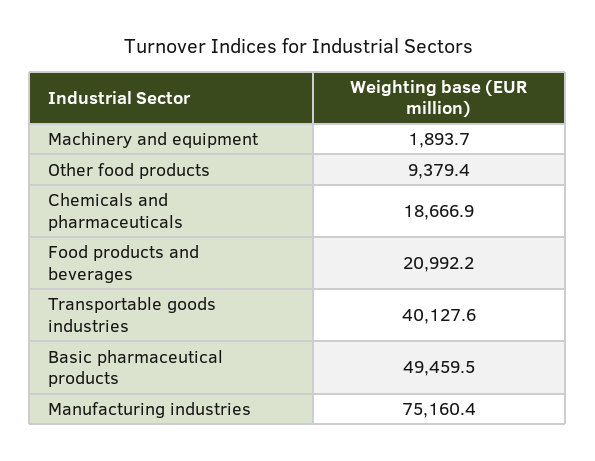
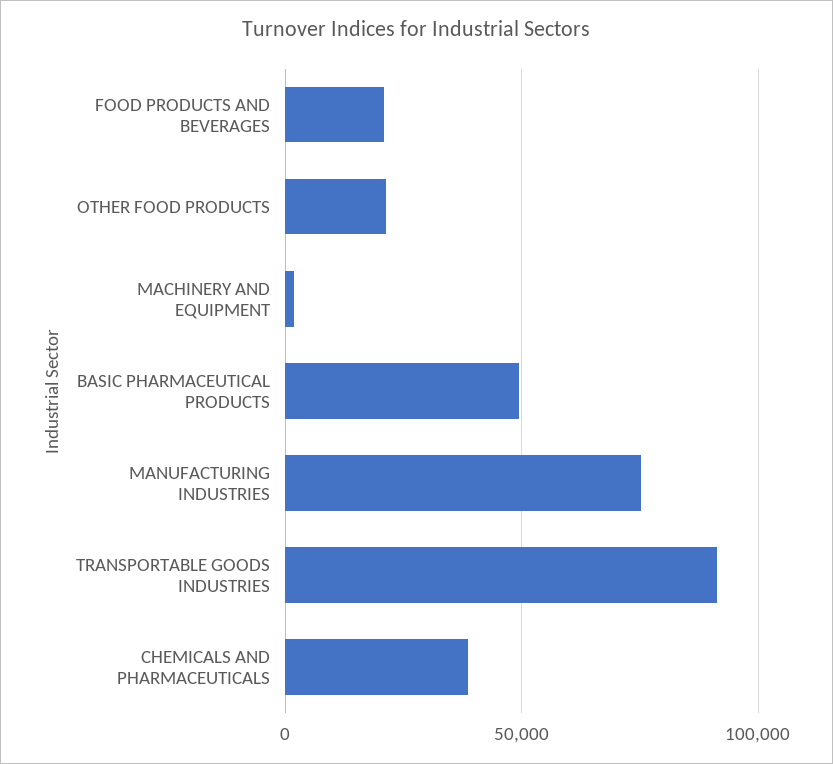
Other food products: 9379.4 -> 20000
Chemicals and pharmaceuticals: 18666.9 -> 40000
Transportable goods industries: 40127.6 -> 90000

